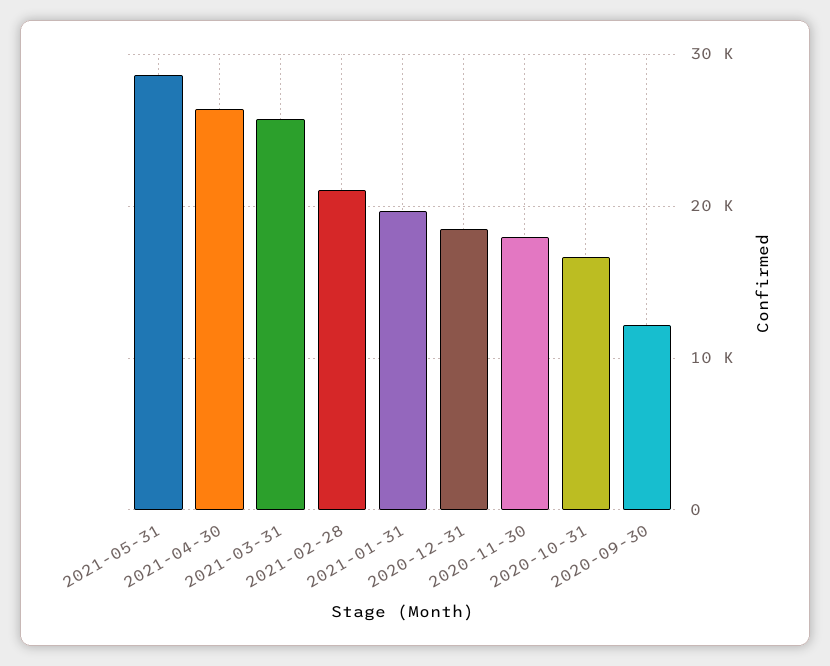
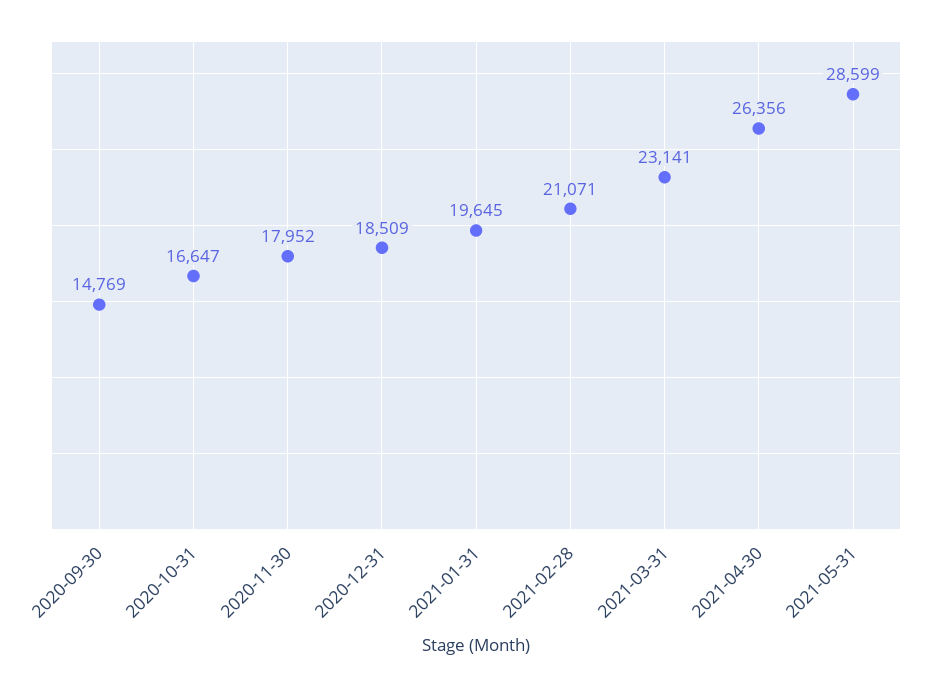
2021-03-31: 26000 -> 23141
2020-09-30: 12000 -> 14769

